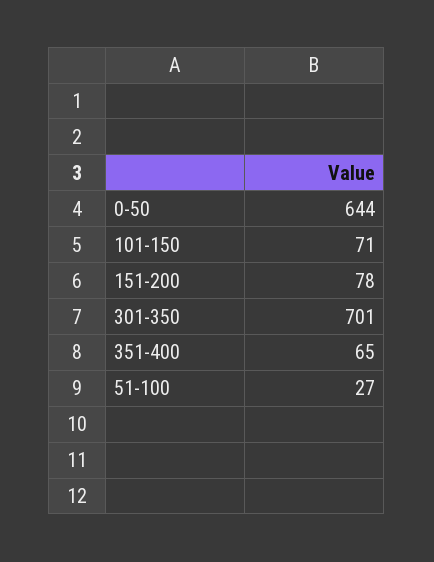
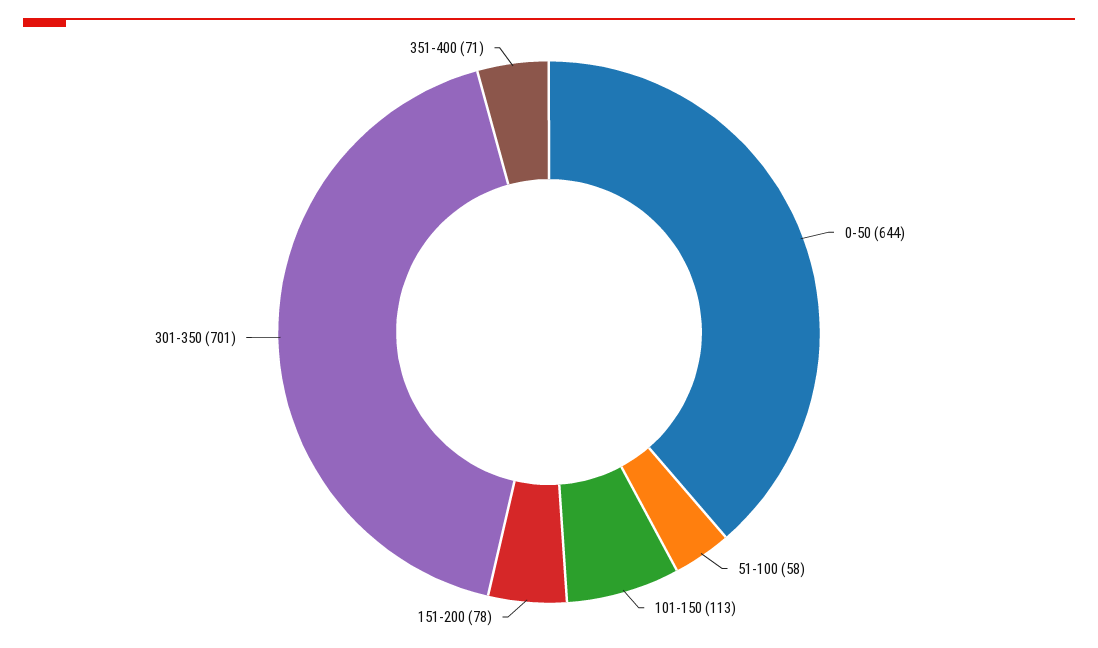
101-150: 71 -> 113
351-400: 65 -> 71
51-100: 27 -> 58

